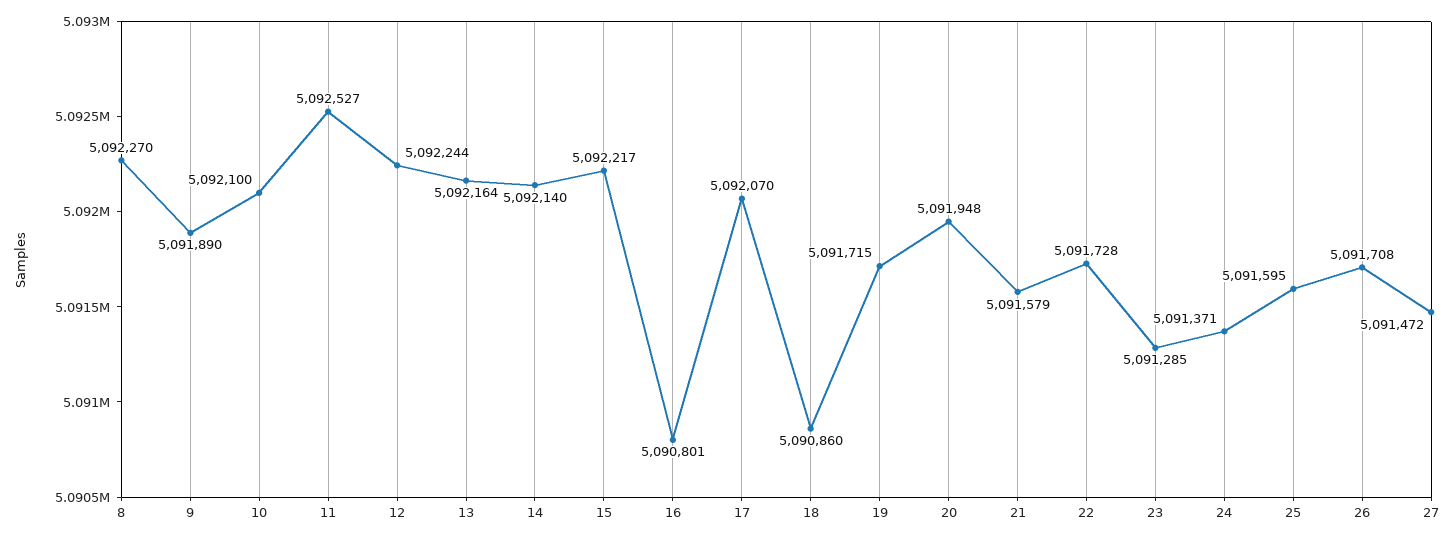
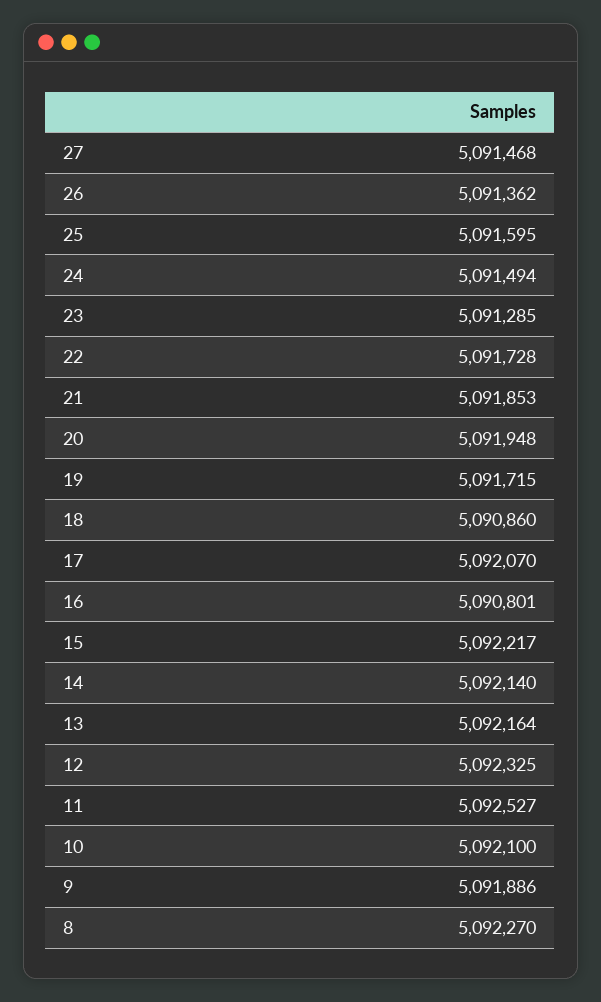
9: 5091890 -> 5091886
12: 5092244 -> 5092325
21: 5091579 -> 5091853
24: 5091371 -> 5091494
26: 5091708 -> 5091362
27: 5091472 -> 5091468

